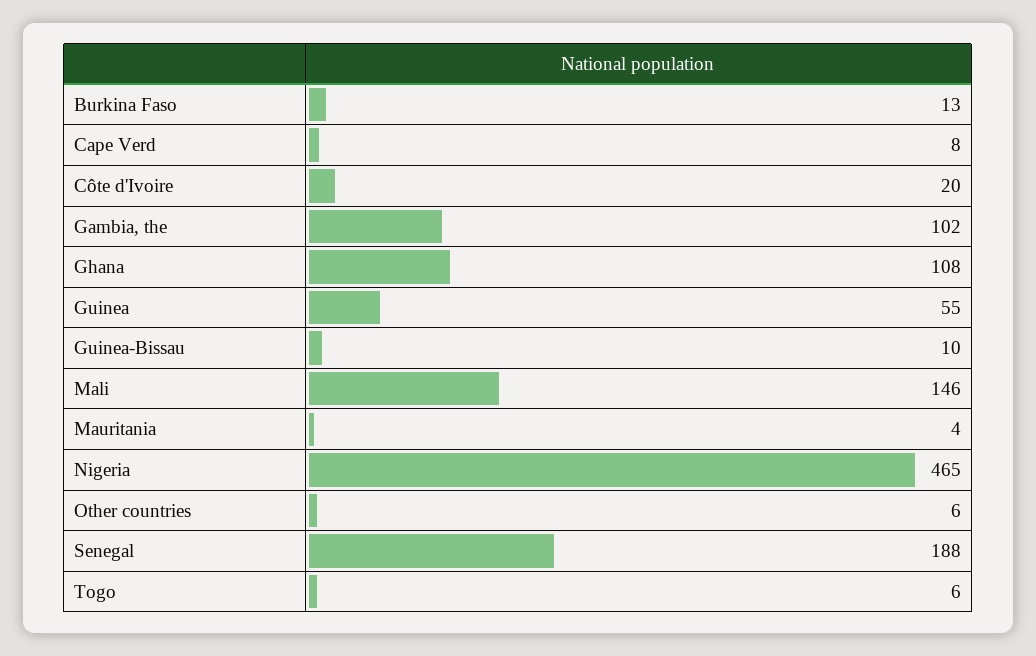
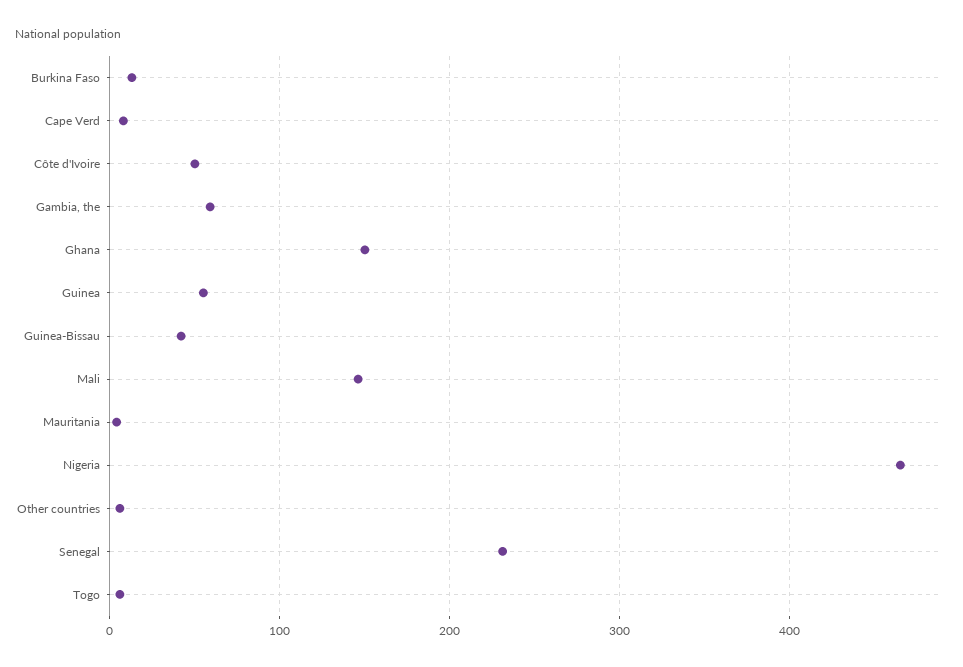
Côte d'Ivoire: 20 -> 50
Gambia, the: 102 -> 60
Ghana: 108 -> 150
Guinea-Bissau: 10 -> 40
Senegal: 188 -> 230

